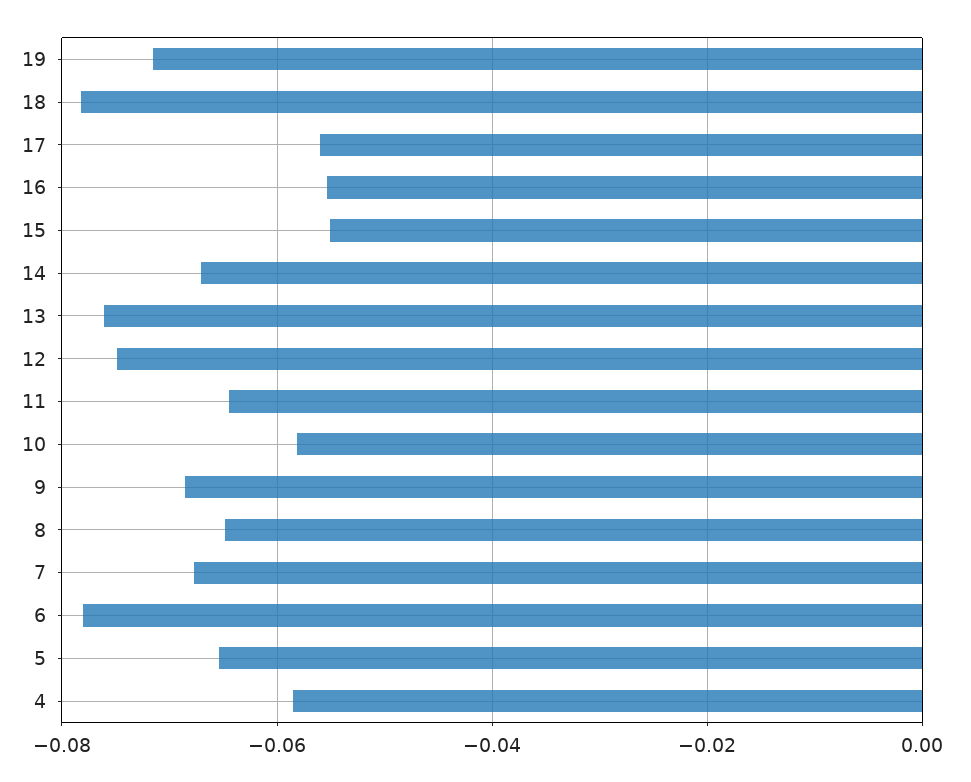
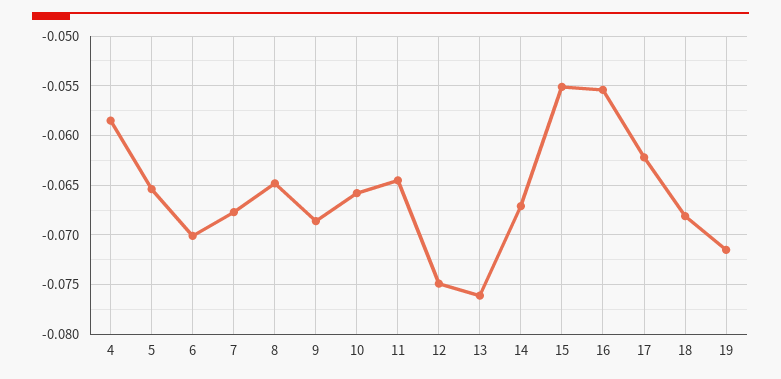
18: -0.078 -> -0.068
17: -0.056 -> -0.062
10: -0.058 -> -0.066
6: -0.078 -> -0.07

